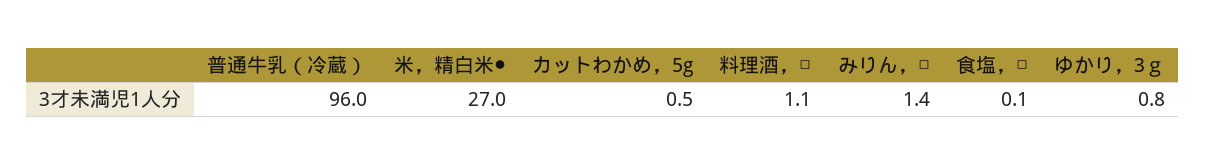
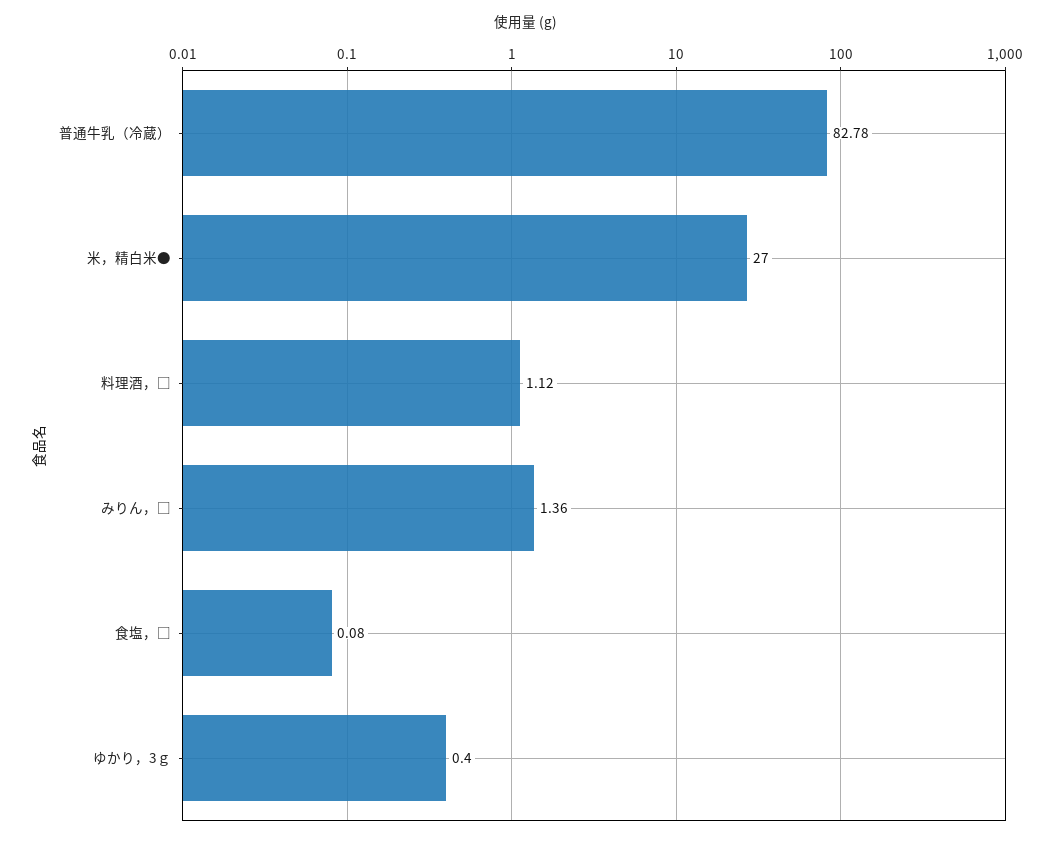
普通牛乳（冷蔵）: 96 -> 82.78
カットわかめ，5g: 0.5 -> none
ゆかり，3ｇ: 0.8 -> 0.4

